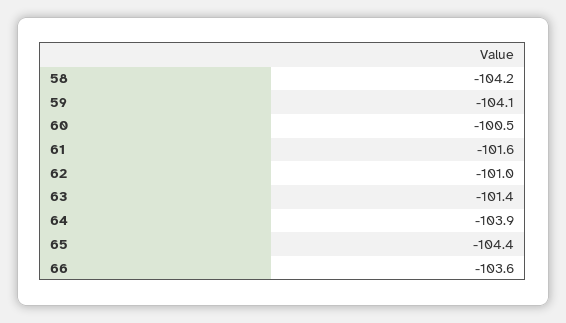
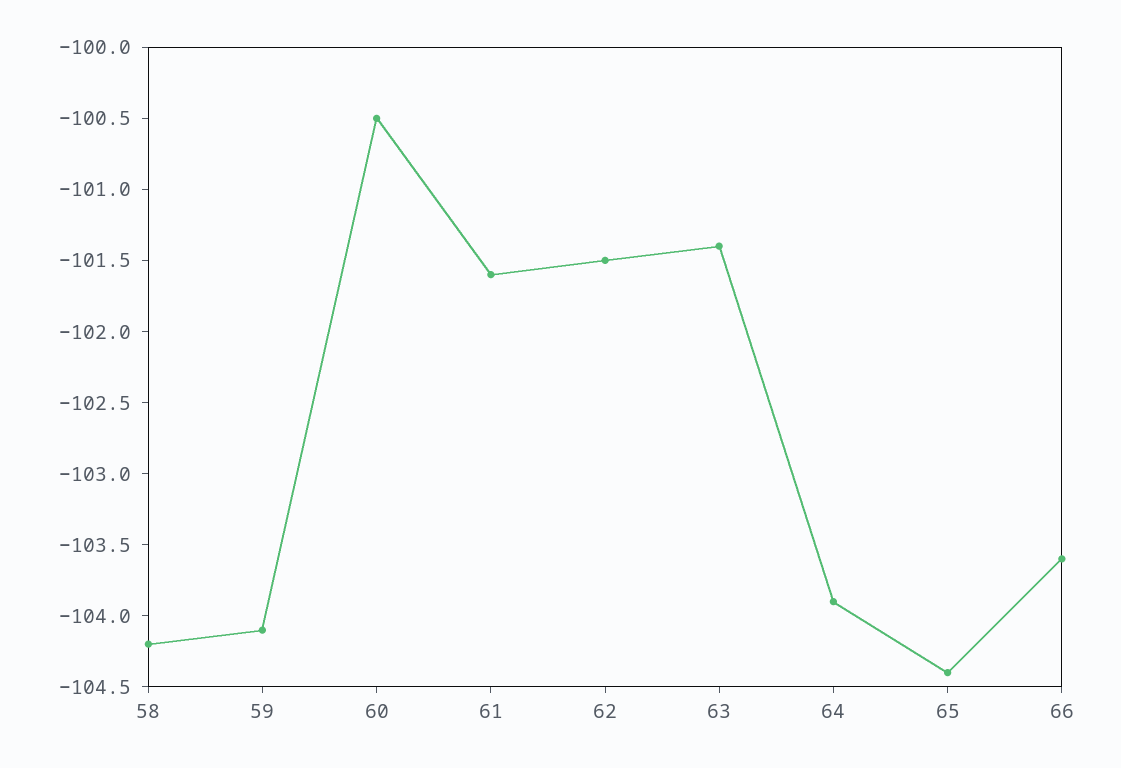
62: -101 -> -101.5

